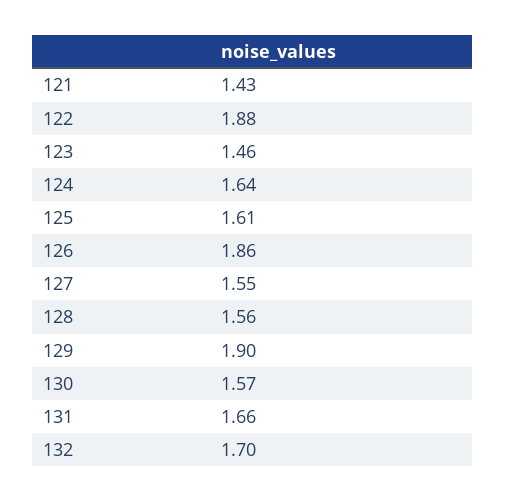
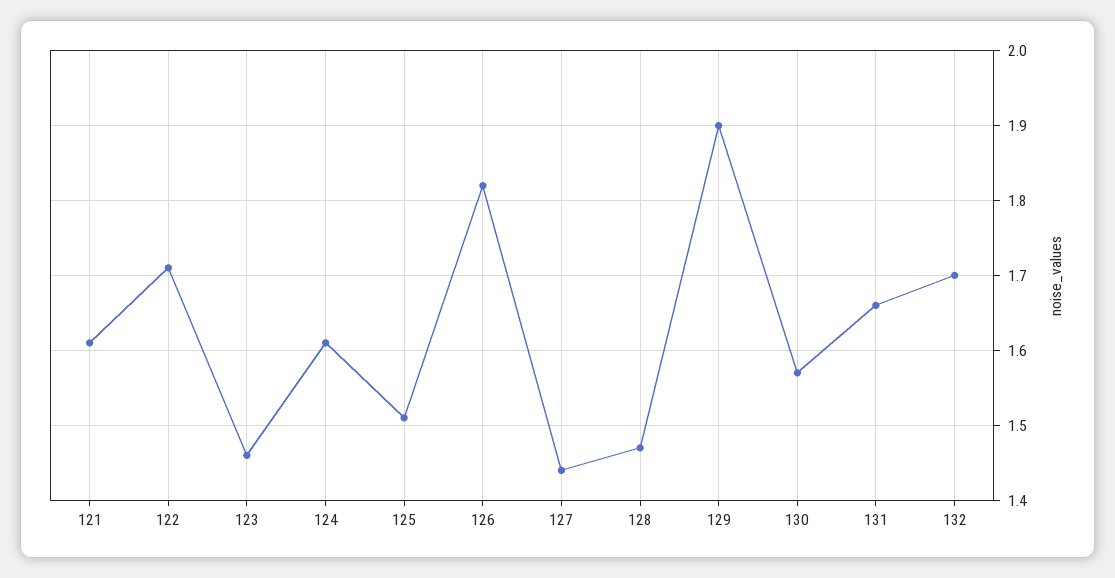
121: 1.43 -> 1.61
122: 1.88 -> 1.71
124: 1.64 -> 1.61
125: 1.61 -> 1.51
126: 1.86 -> 1.82
127: 1.55 -> 1.44
128: 1.56 -> 1.47

